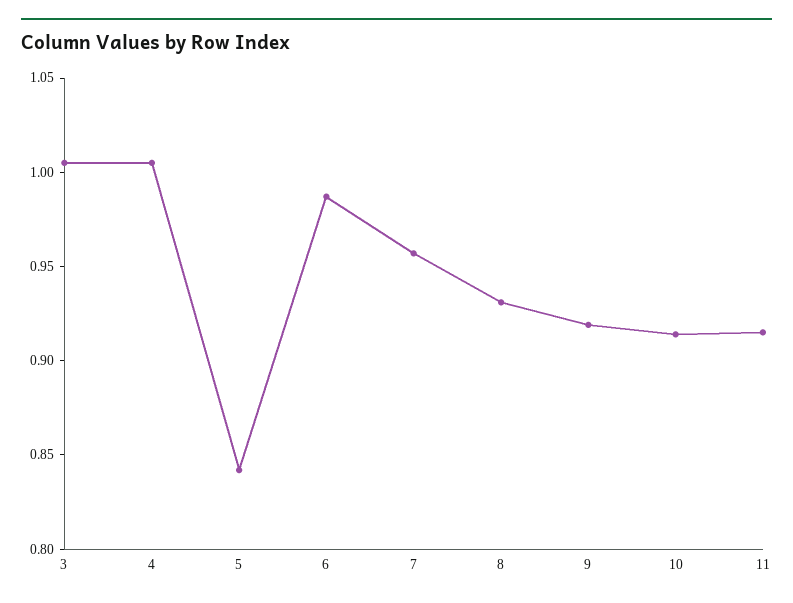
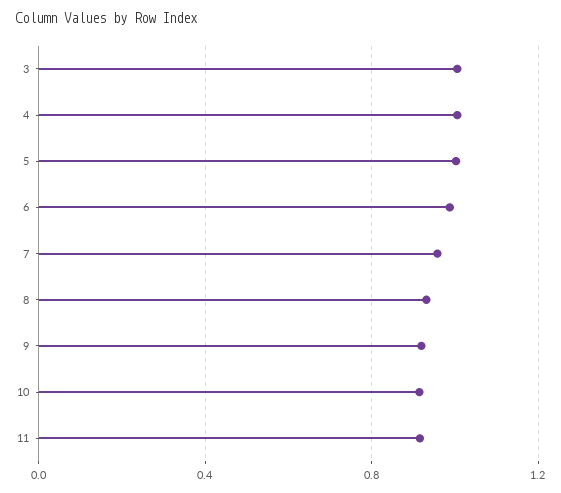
5: 0.84 -> 1

